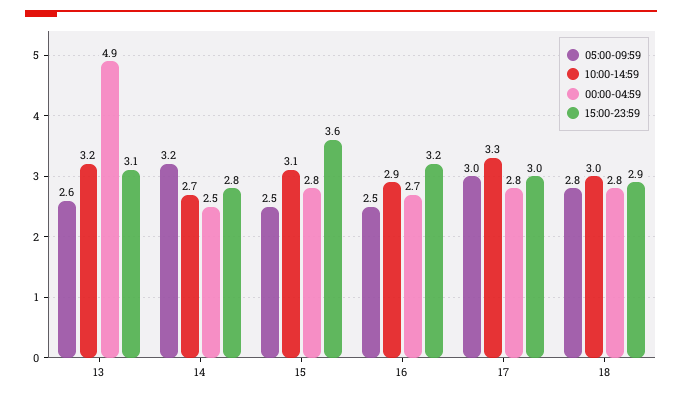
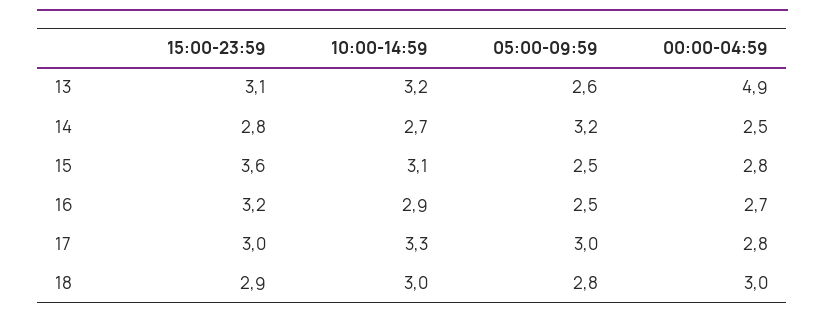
00:00-04:59, 18: 2.8 -> 3

